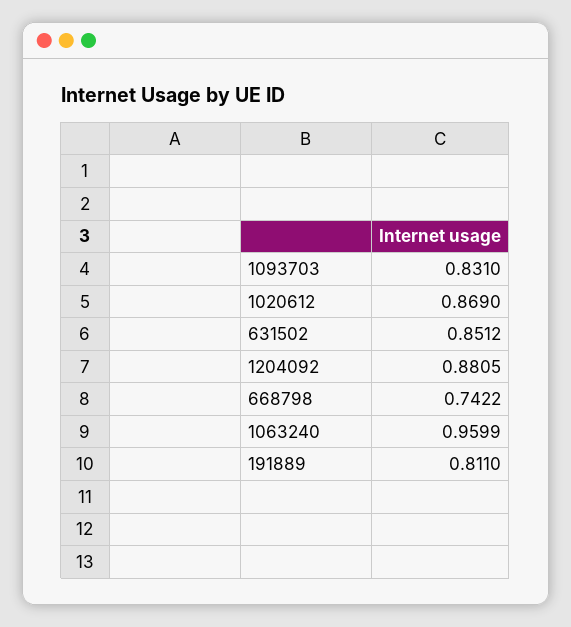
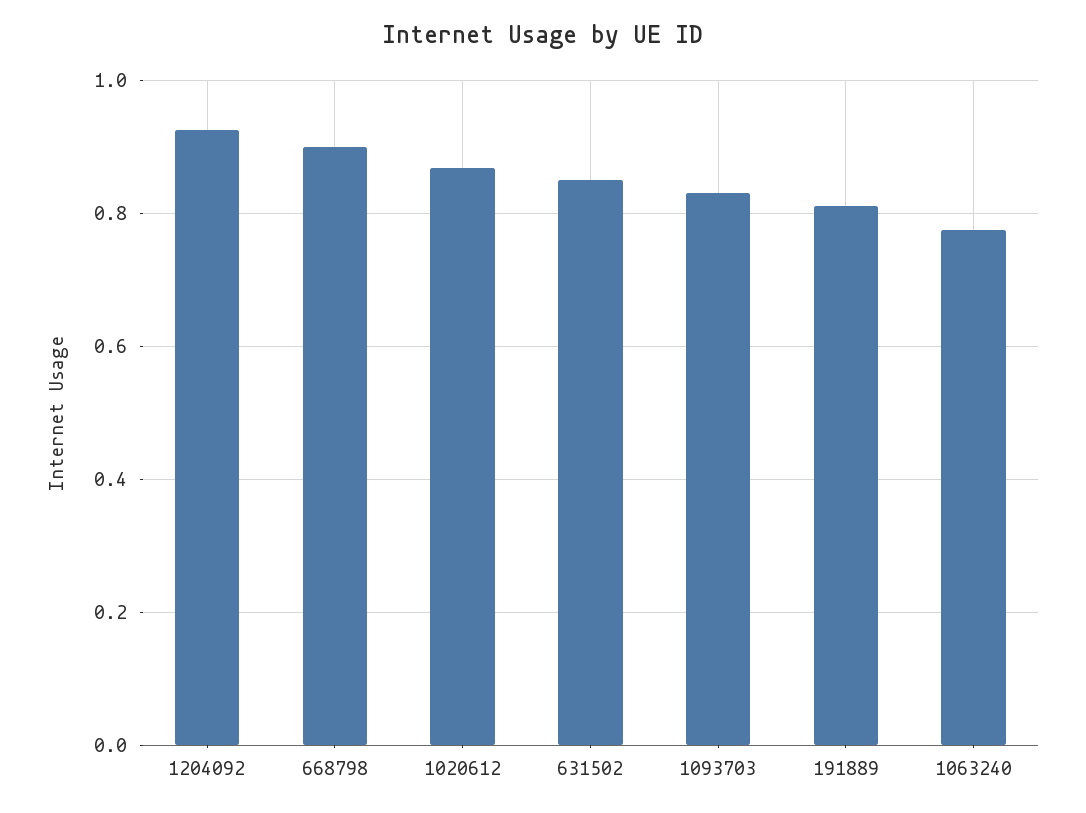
1204092: 0.8805 -> 0.92
668798: 0.7422 -> 0.9
1063240: 0.9599 -> 0.78

